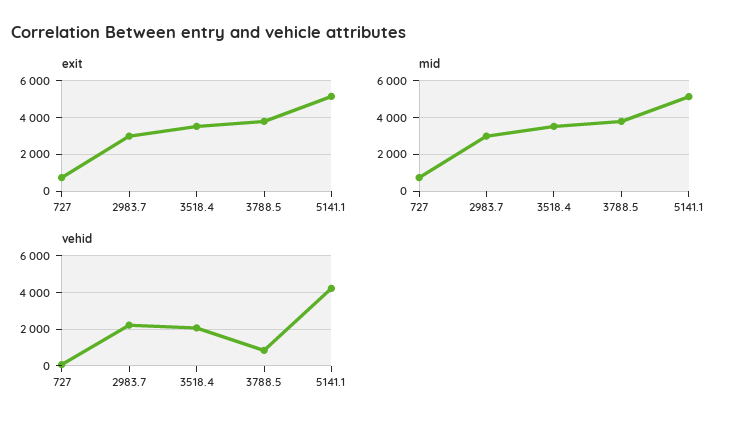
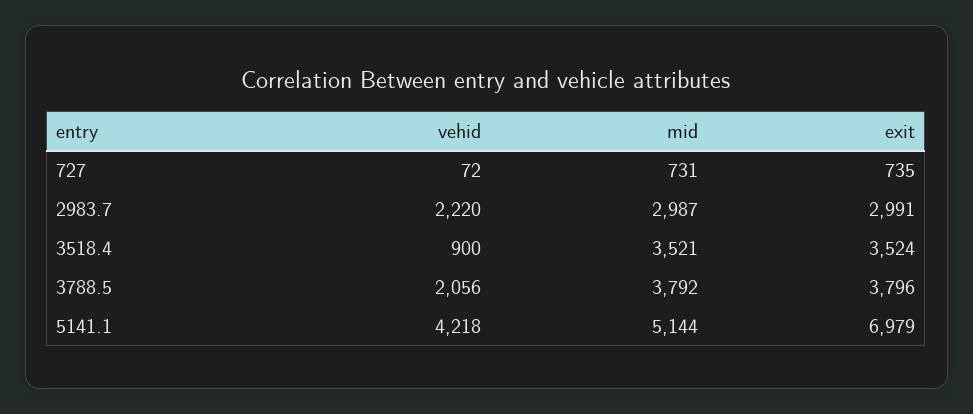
exit, 5141.1: 5000 -> 6979
vehid, 3518.4: 2000 -> 900
vehid, 3788.5: 1000 -> 2056

